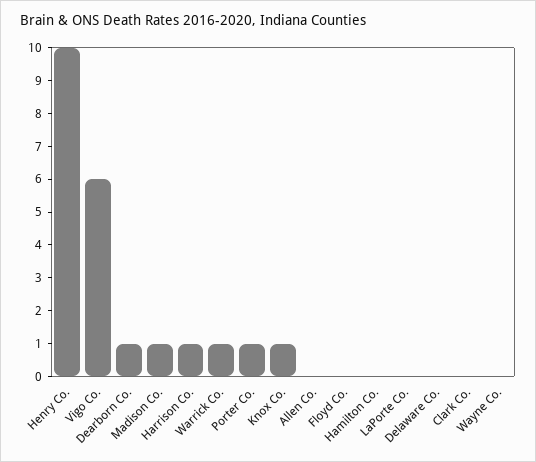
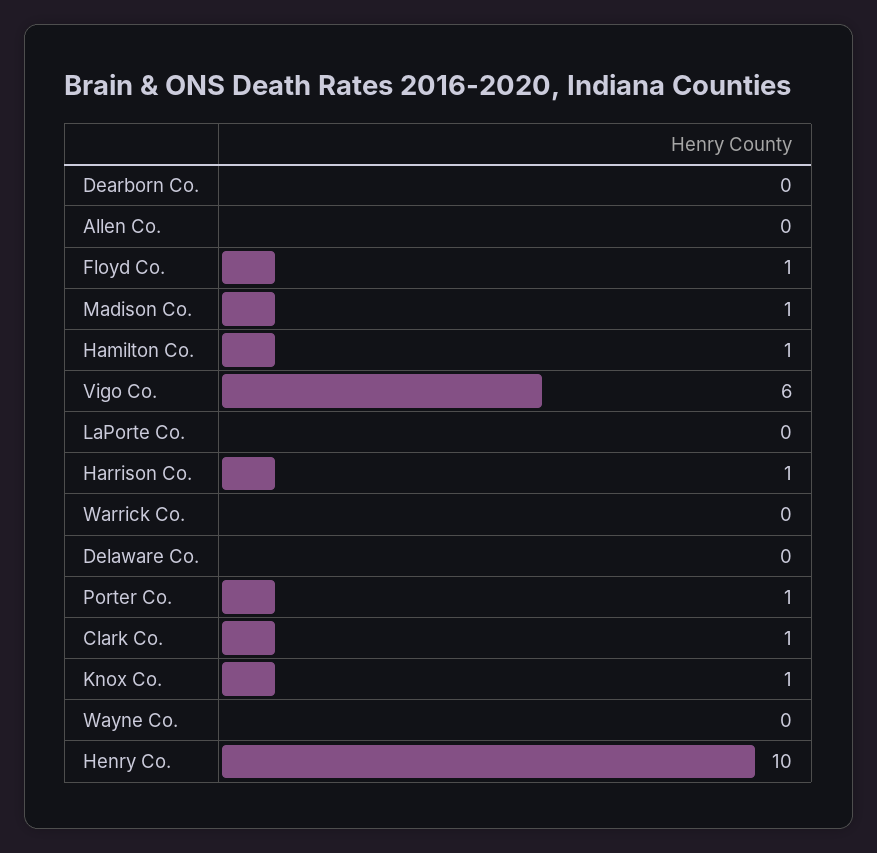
Dearborn Co.: 1 -> 0
Warrick Co.: 1 -> 0
Floyd Co.: 0 -> 1
Hamilton Co.: 0 -> 1
Clark Co.: 0 -> 1

